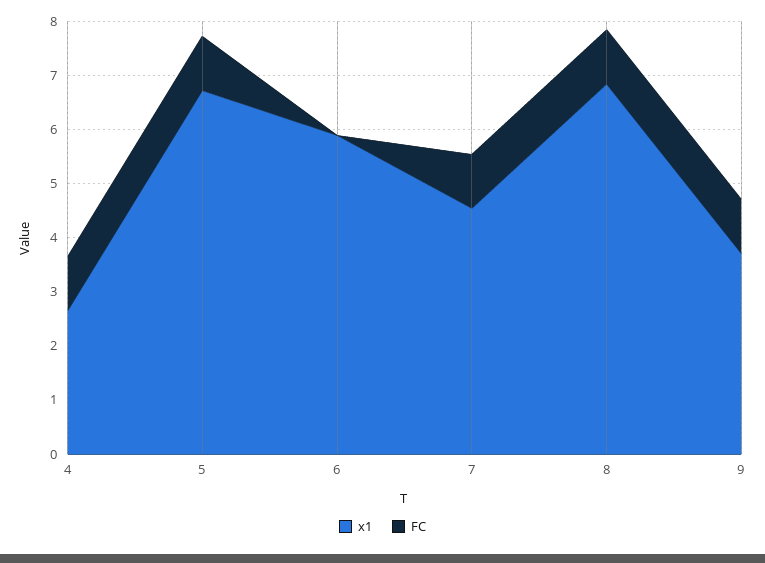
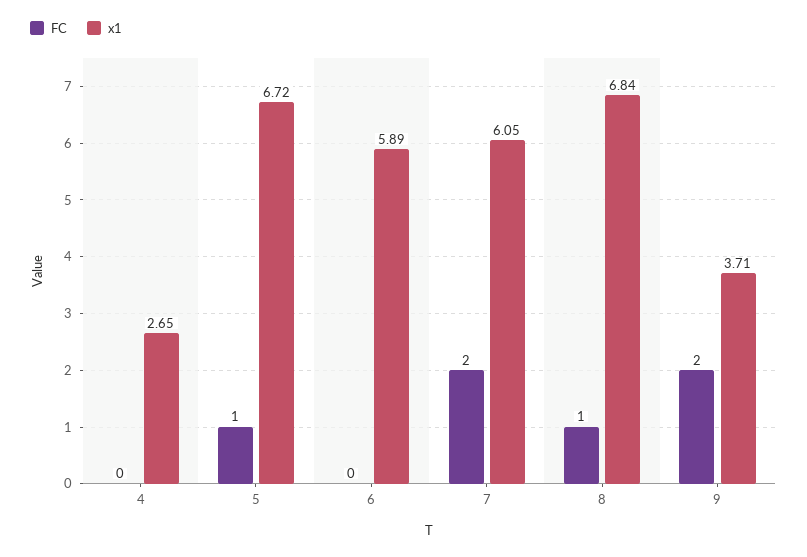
FC, 4: 1 -> 0
x1, 7: 4.6 -> 6.05
FC, 7: 1 -> 2
FC, 9: 1 -> 2

